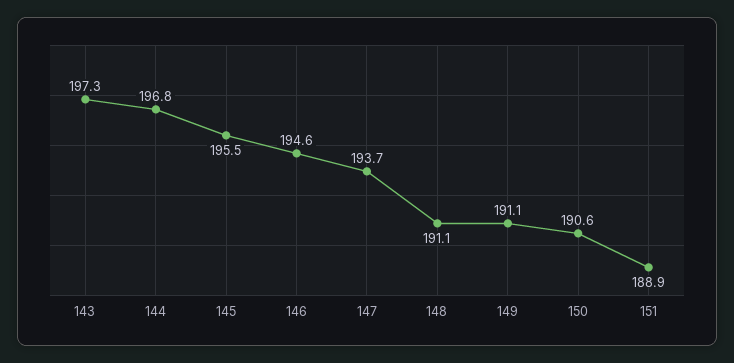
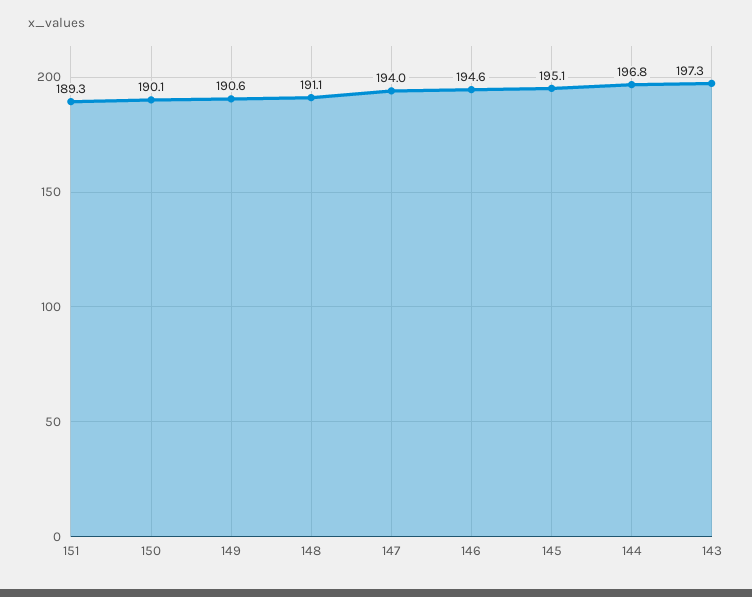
145: 195.5 -> 195.1
147: 193.7 -> 194
149: 191.1 -> 190.6
150: 190.6 -> 190.1
151: 188.9 -> 189.3

